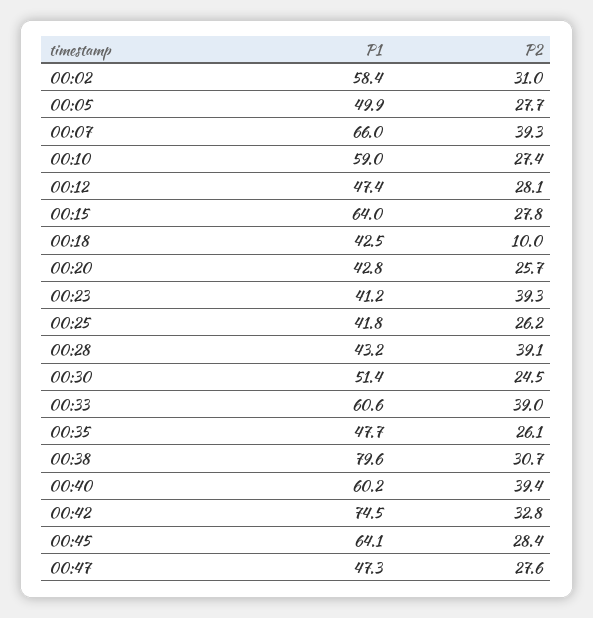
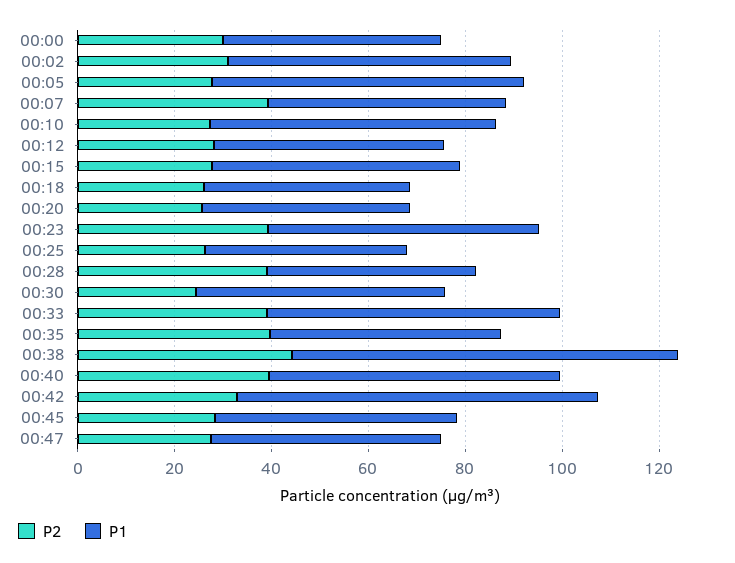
P1, 00:05: 49.9 -> 65
P1, 00:07: 66 -> 50
P1, 00:15: 64 -> 50
P2, 00:18: 10 -> 25
P1, 00:23: 41.2 -> 55
P2, 00:35: 26.1 -> 40
P2, 00:38: 30.7 -> 45
P1, 00:45: 64.1 -> 50
P2, 00:00: none -> 30
P1, 00:00: none -> 45

